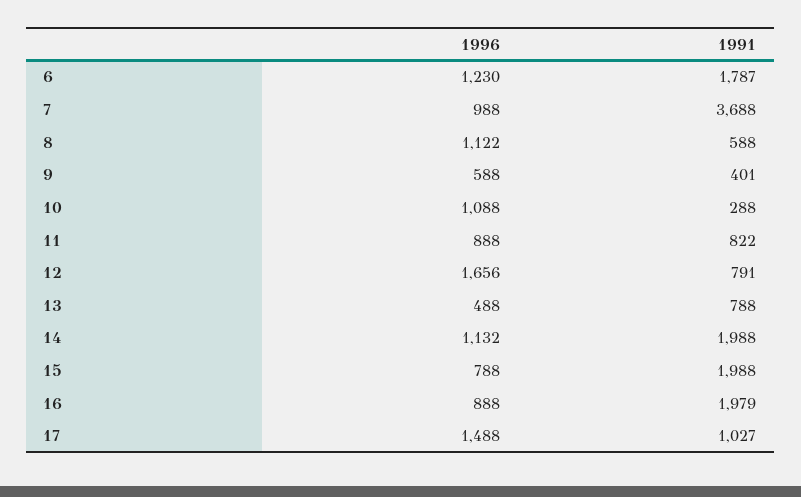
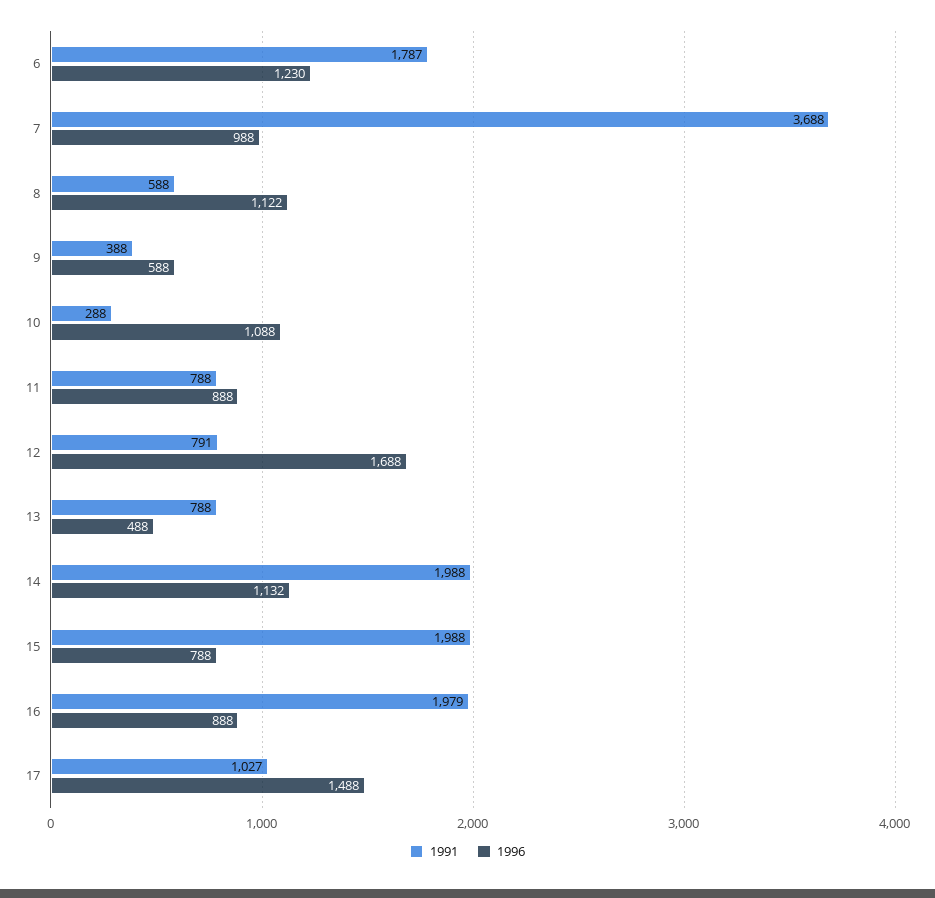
1991, 9: 401 -> 388
1991, 11: 822 -> 788
1996, 12: 1656 -> 1688

